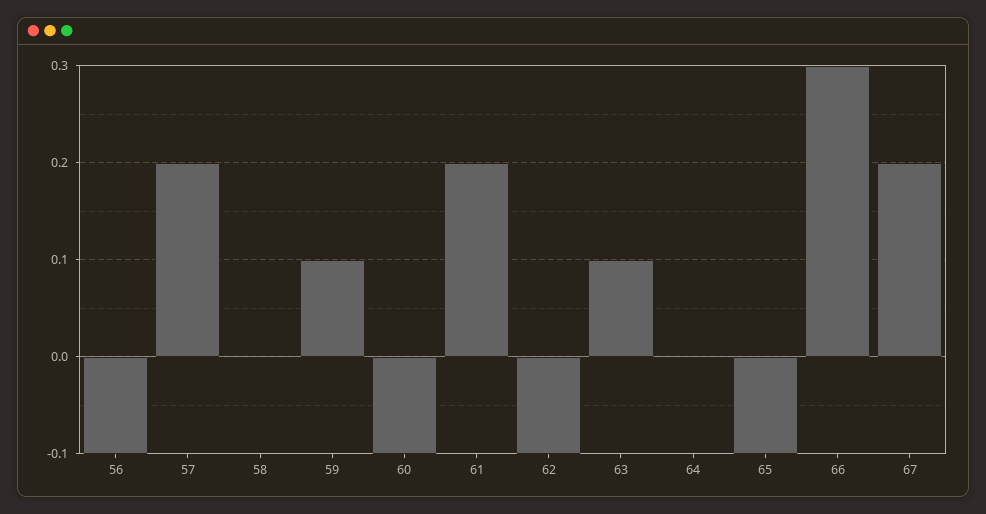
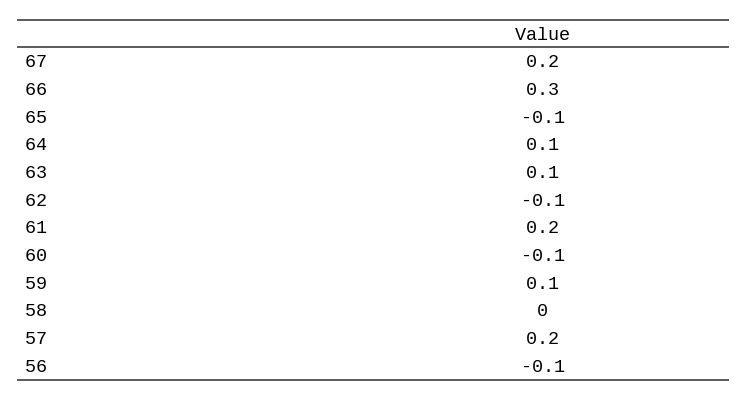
64: 0 -> 0.1

